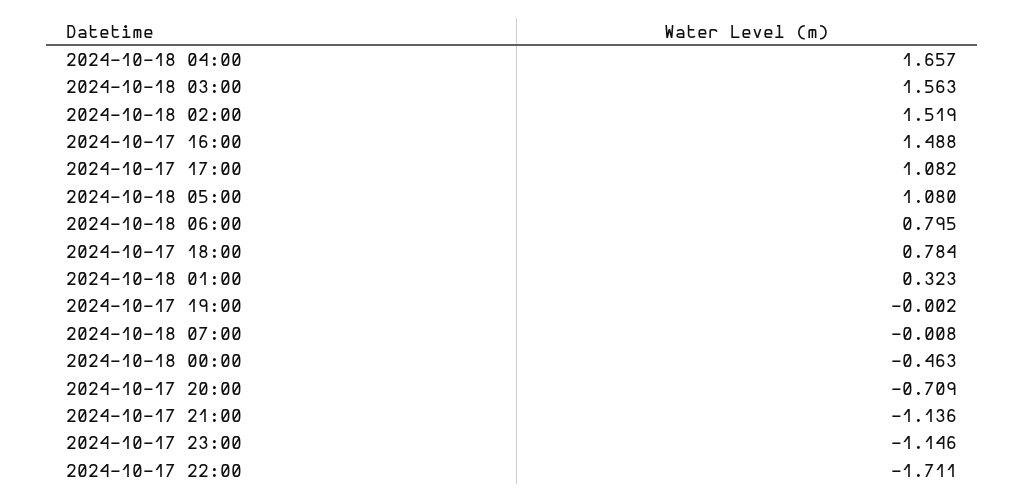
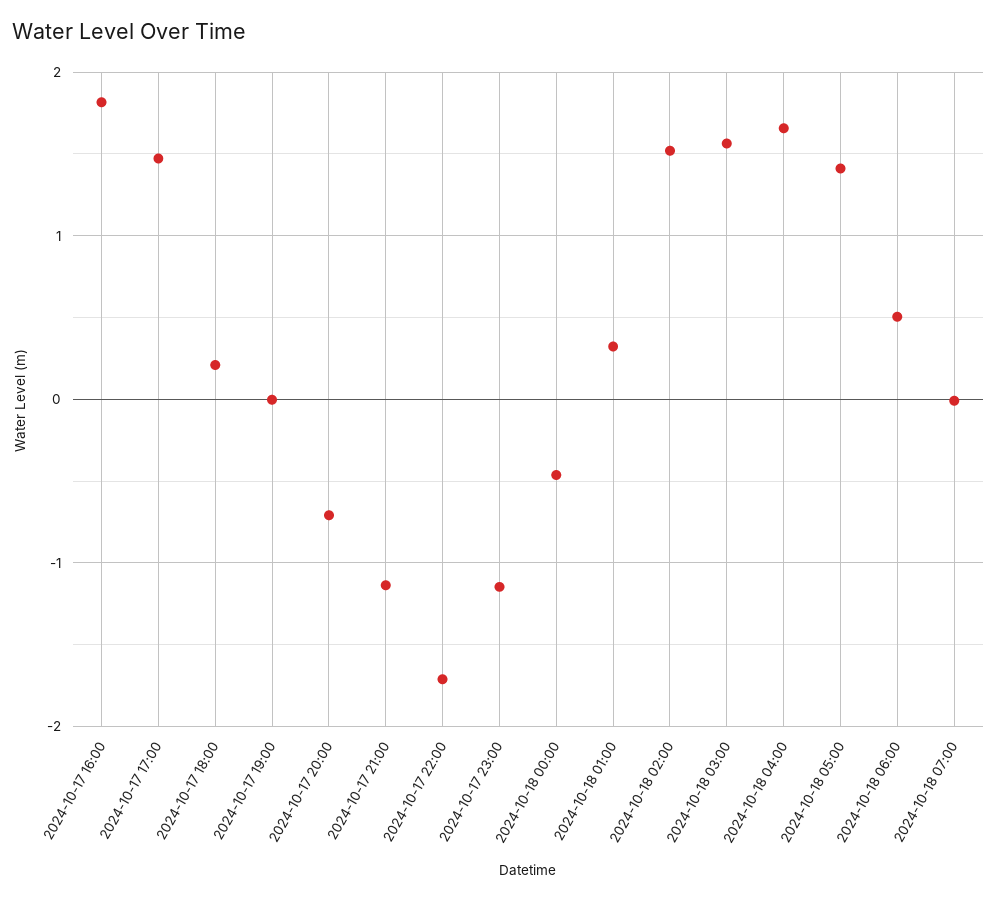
2024-10-17 16:00: 1.488 -> 1.8
2024-10-17 17:00: 1.082 -> 1.5
2024-10-18 05:00: 1.08 -> 1.4
2024-10-18 06:00: 0.795 -> 0.5
2024-10-17 18:00: 0.784 -> 0.2

